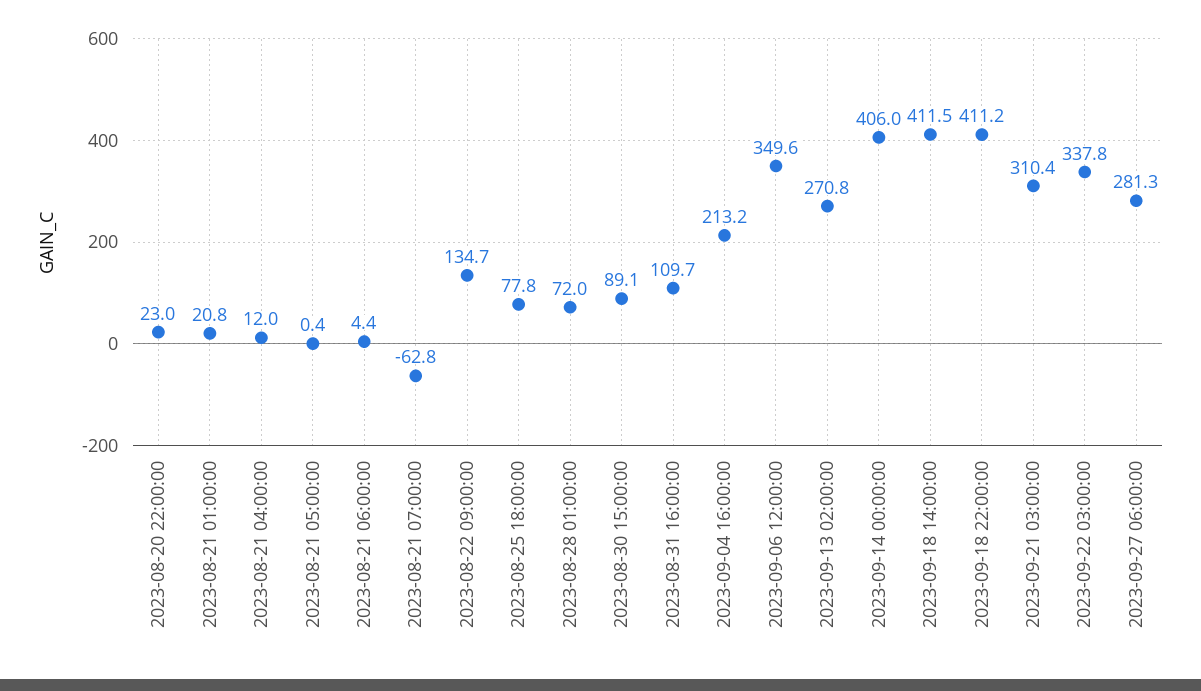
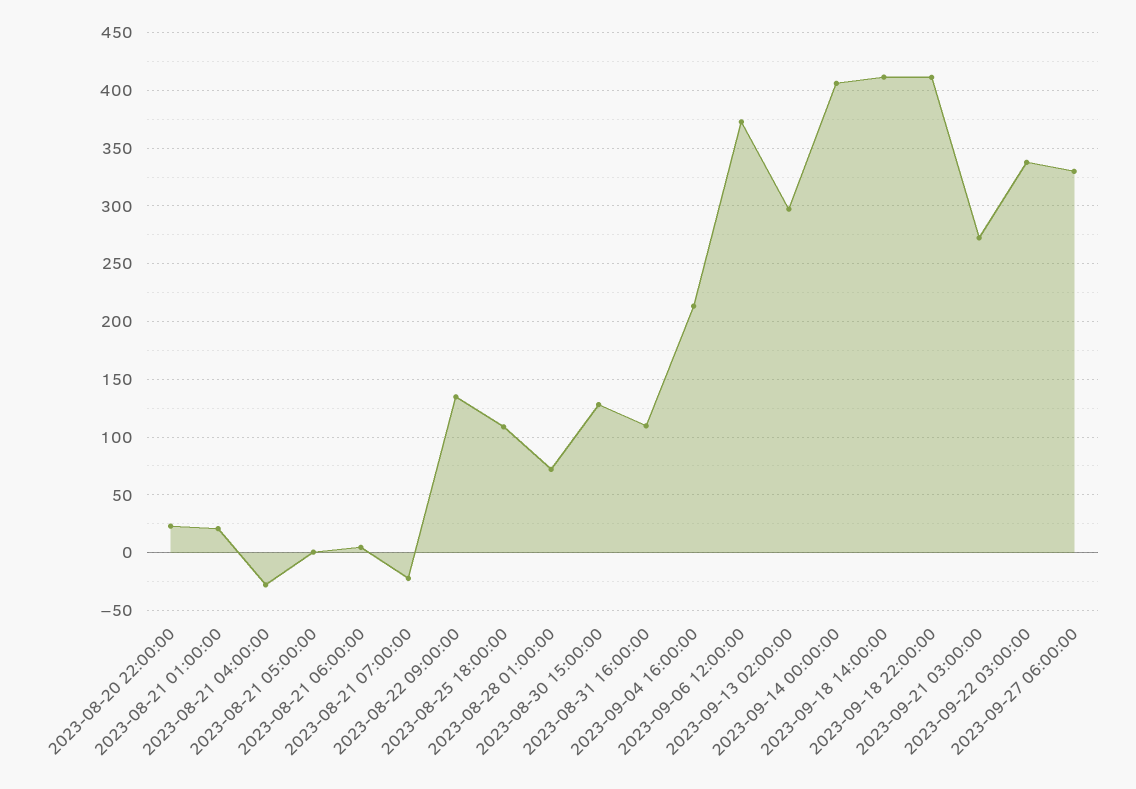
2023-08-21 04:00:00: 12 -> -30
2023-08-21 07:00:00: -62.8 -> -20
2023-08-25 18:00:00: 77.8 -> 110
2023-08-30 15:00:00: 89.1 -> 130
2023-09-06 12:00:00: 349.6 -> 370
2023-09-13 02:00:00: 270.8 -> 300
2023-09-21 03:00:00: 310.4 -> 270
2023-09-27 06:00:00: 281.3 -> 330

